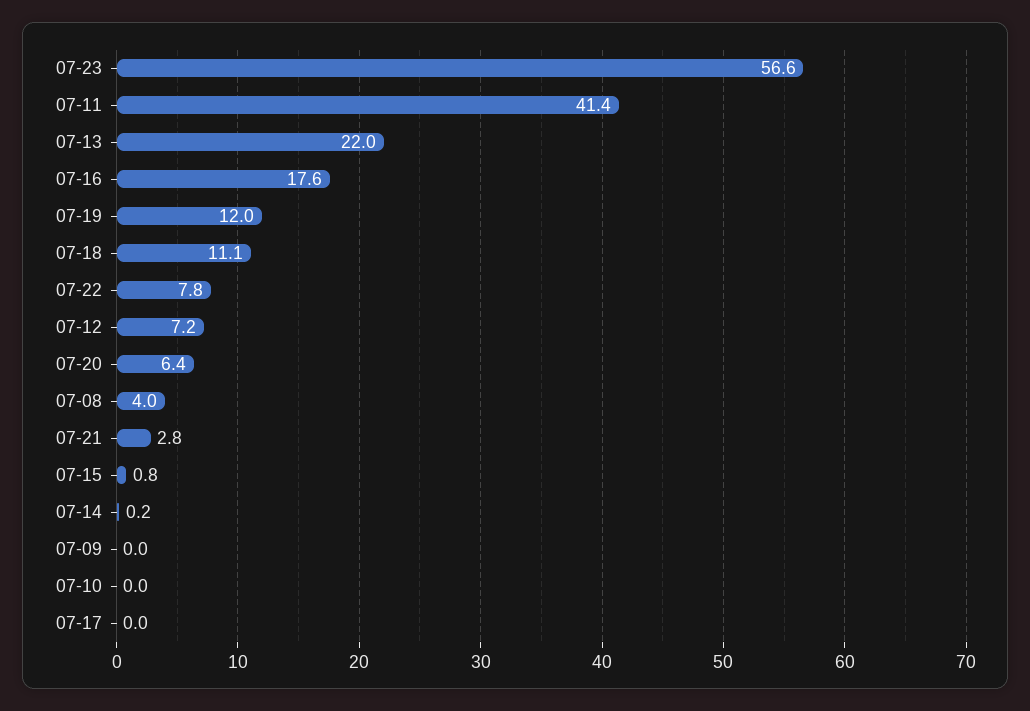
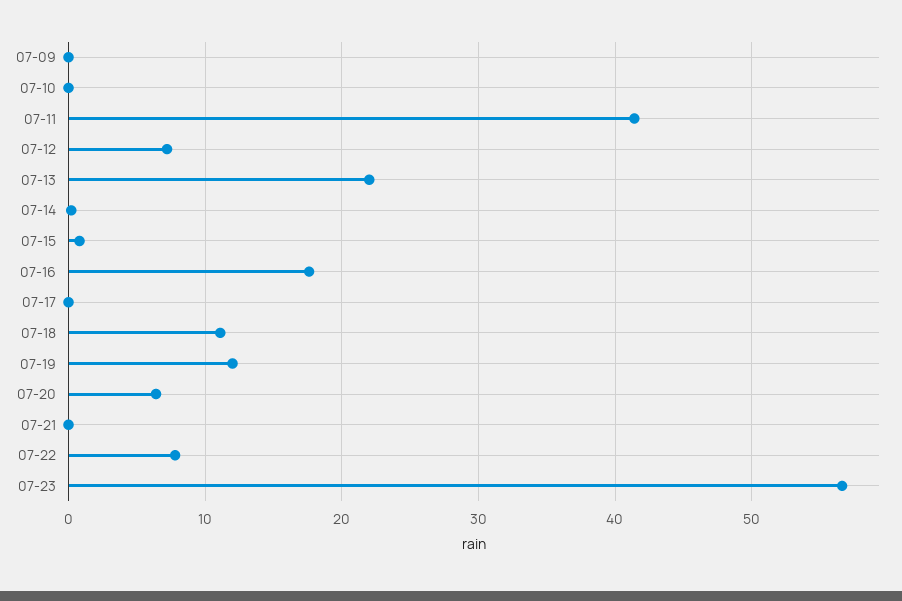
07-08: 4 -> none
07-21: 2.8 -> 0

